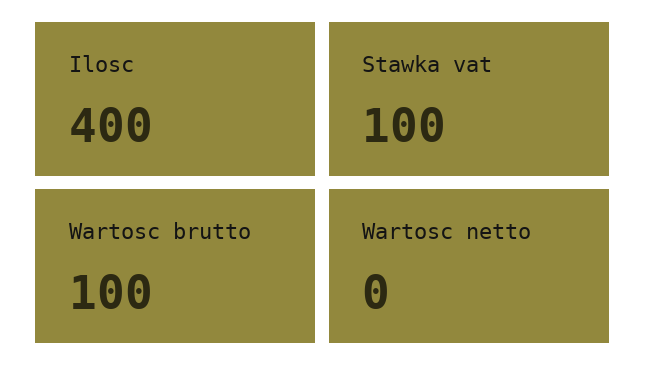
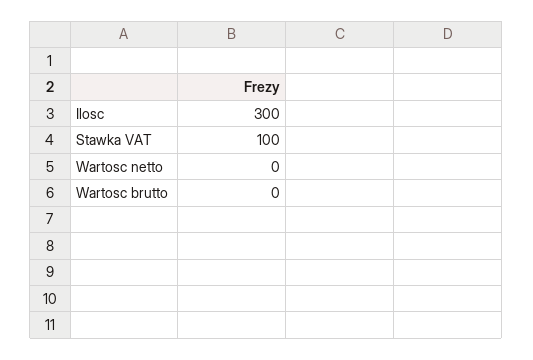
Ilosc: 400 -> 300
Wartosc brutto: 100 -> 0

